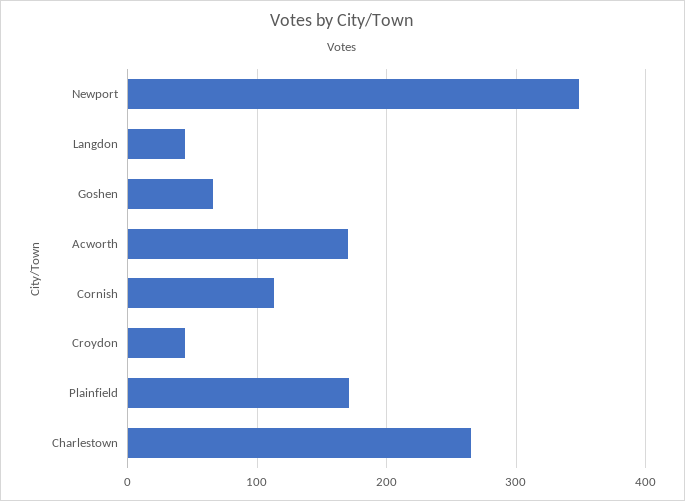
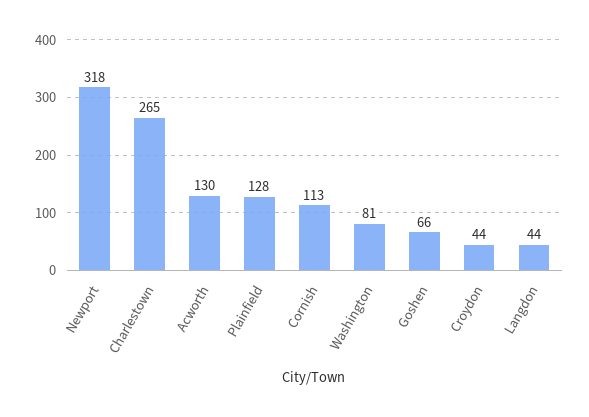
Newport: 350 -> 318
Acworth: 170 -> 130
Plainfield: 170 -> 128
Washington: none -> 81

